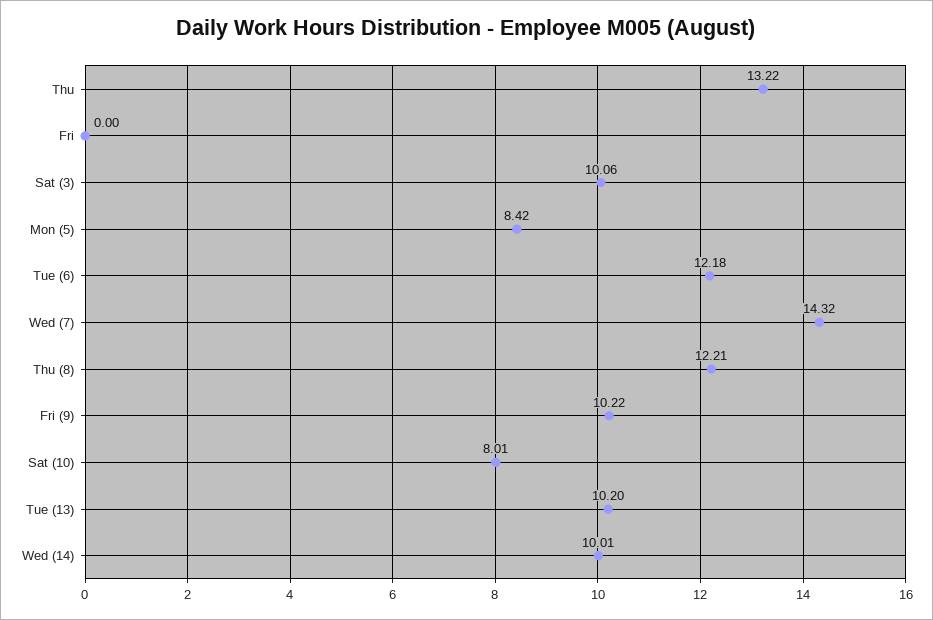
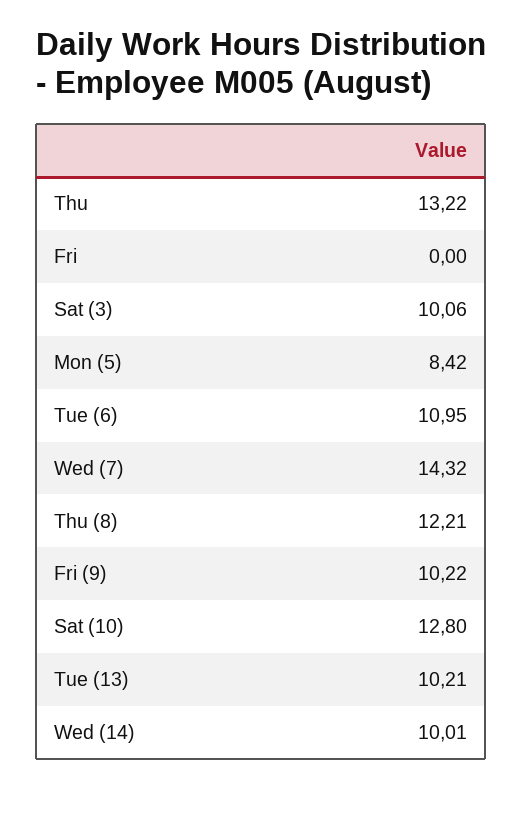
Tue (6): 12.18 -> 10.95
Sat (10): 8.01 -> 12.8
Tue (13): 10.2 -> 10.21

